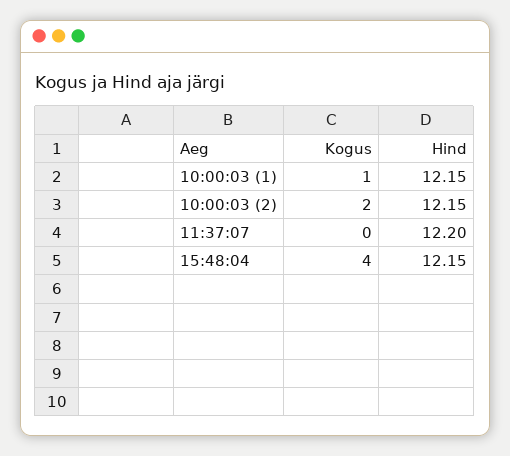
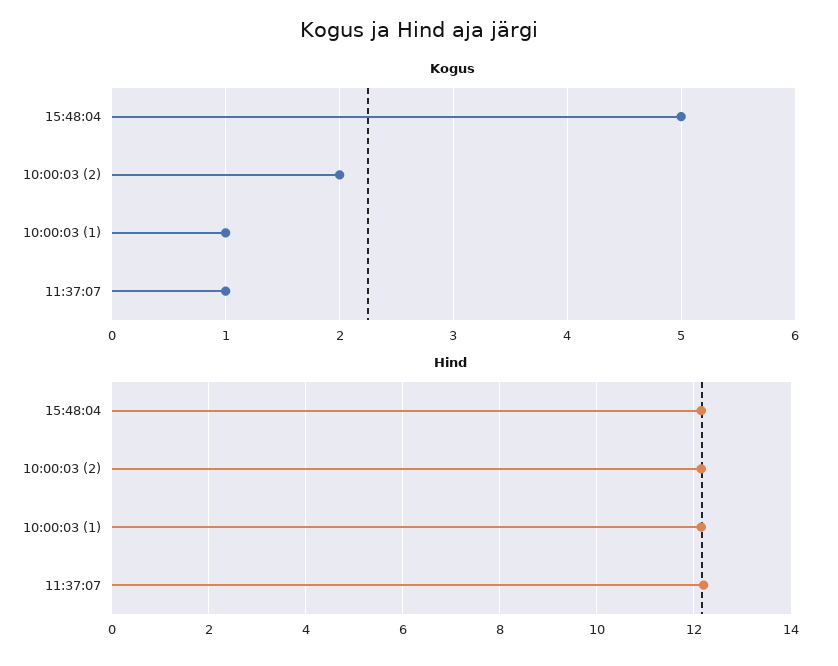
Kogus, 11:37:07: 0 -> 1
Kogus, 15:48:04: 4 -> 5

